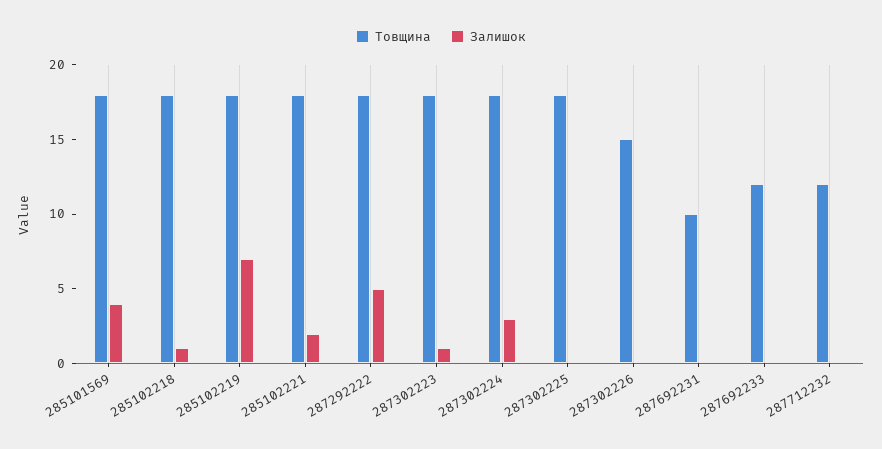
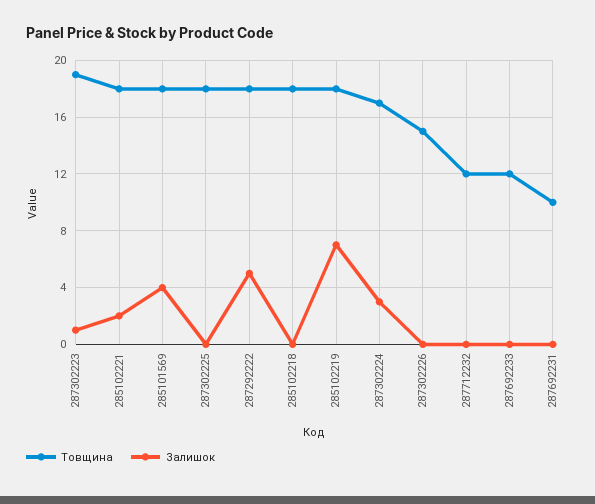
Залишок, 285102218: 1 -> 0
Товщина, 287302223: 18 -> 19
Товщина, 287302224: 18 -> 17

